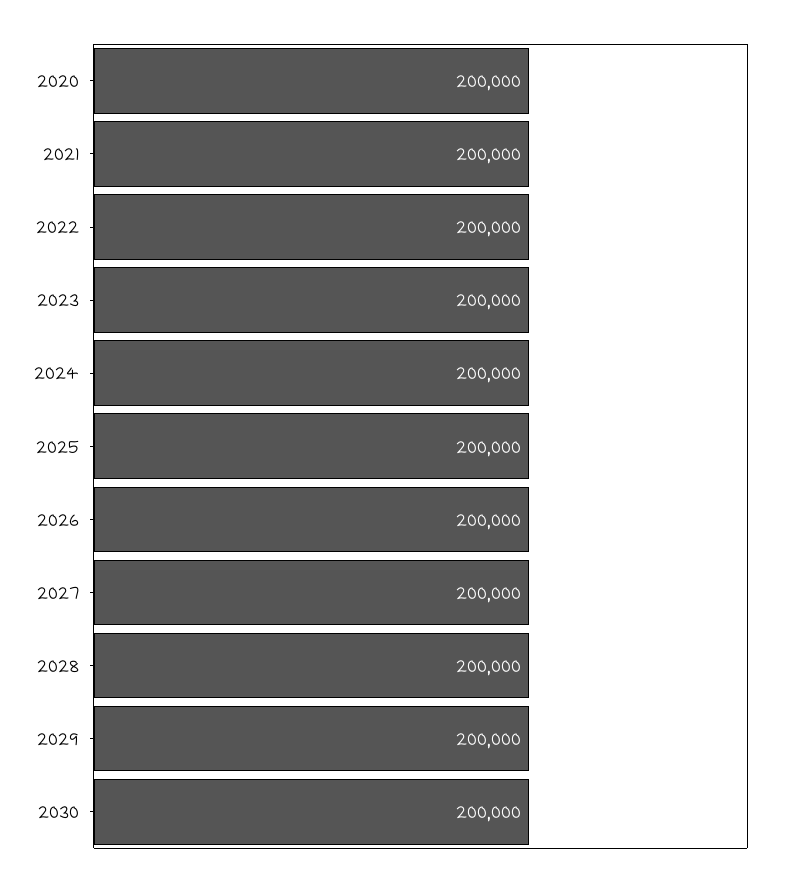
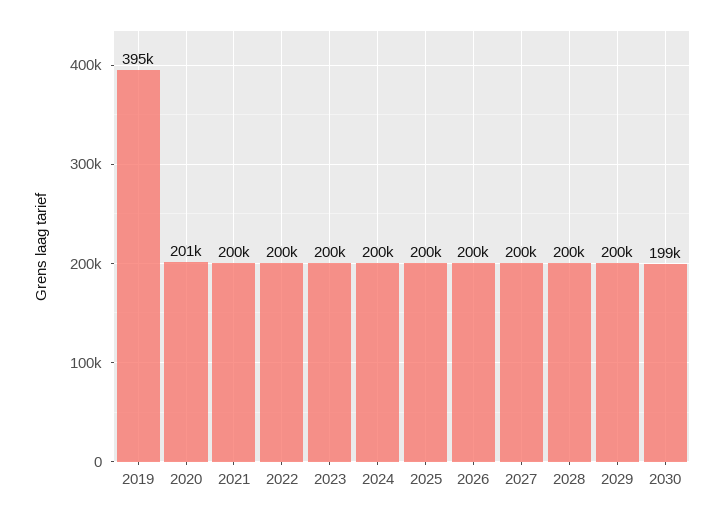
2020: 200000 -> 201000
2030: 200000 -> 199000
2019: none -> 395000

